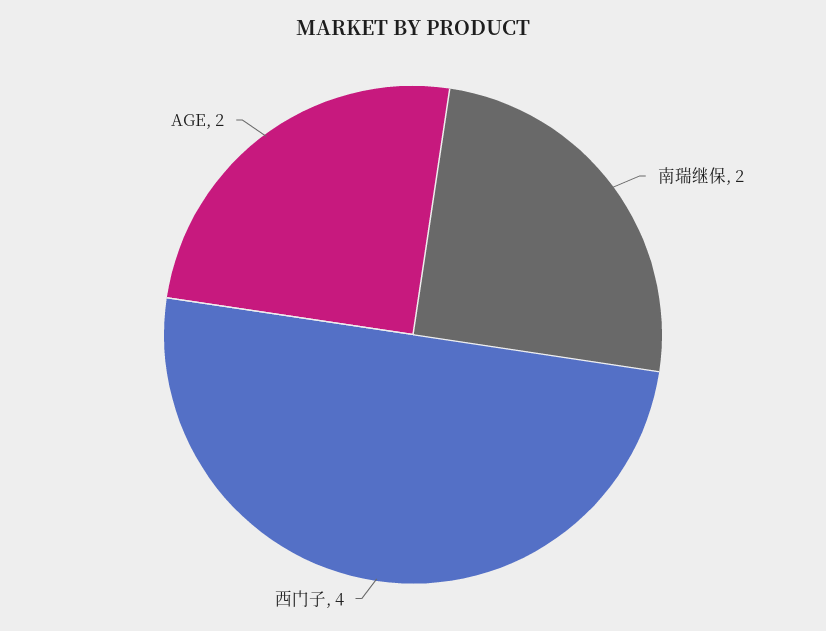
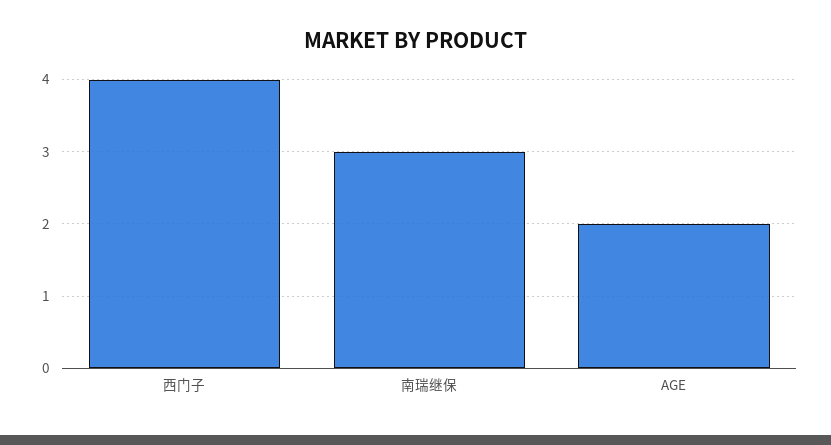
南瑞继保: 2 -> 3

